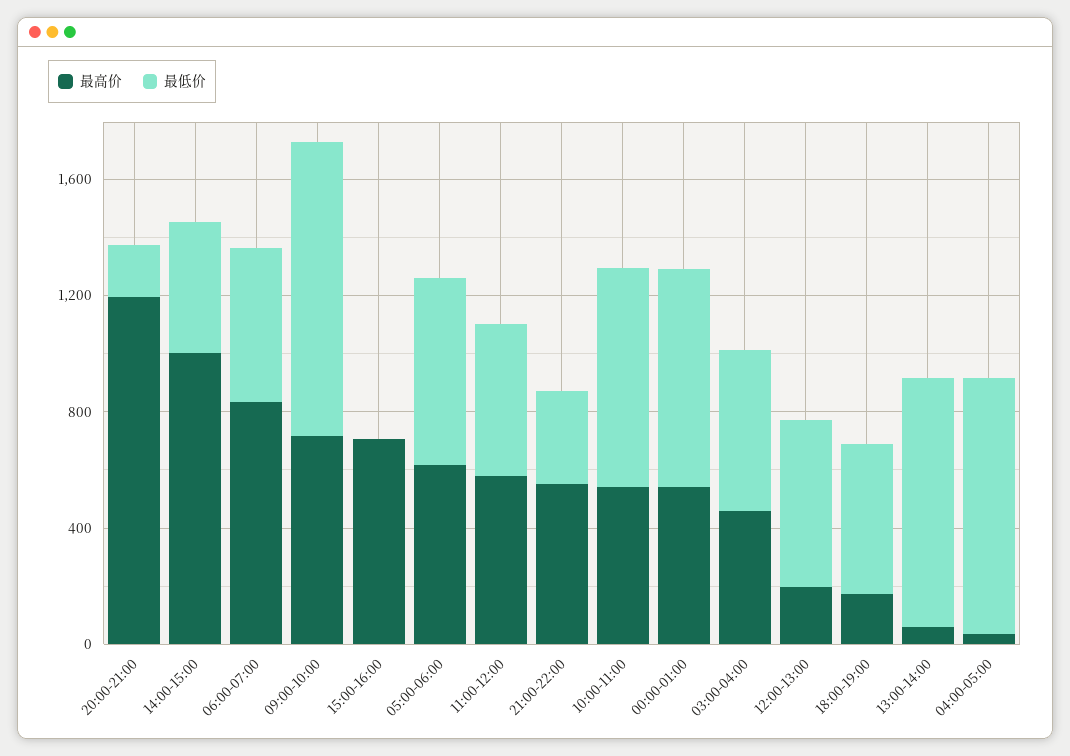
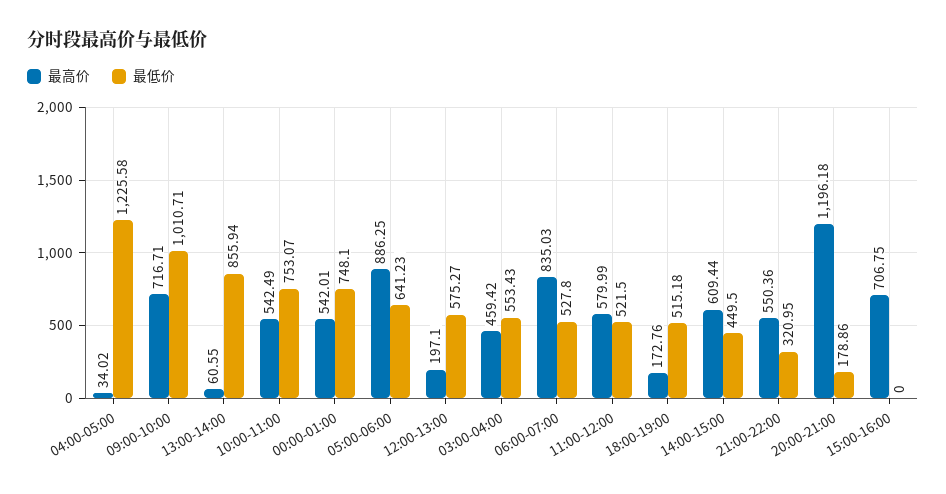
最高价, 14:00-15:00: 1000 -> 609.44
最高价, 05:00-06:00: 600 -> 886.25
最低价, 04:00-05:00: 900 -> 1225.58

